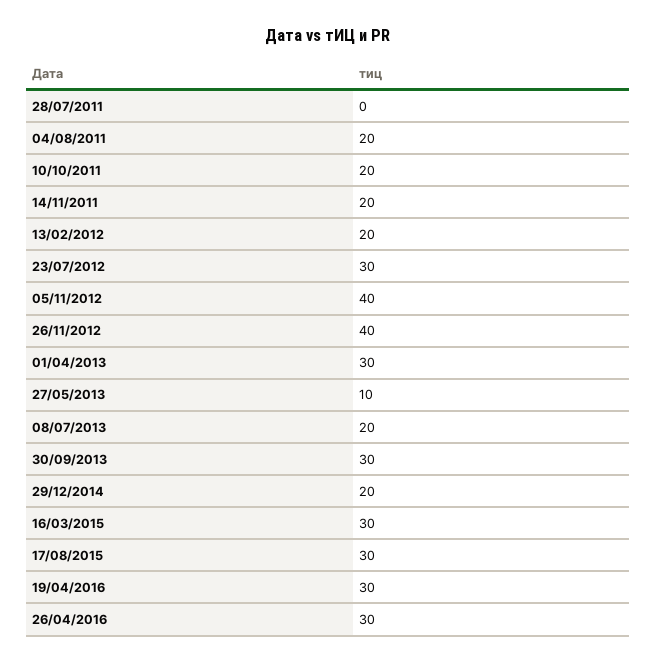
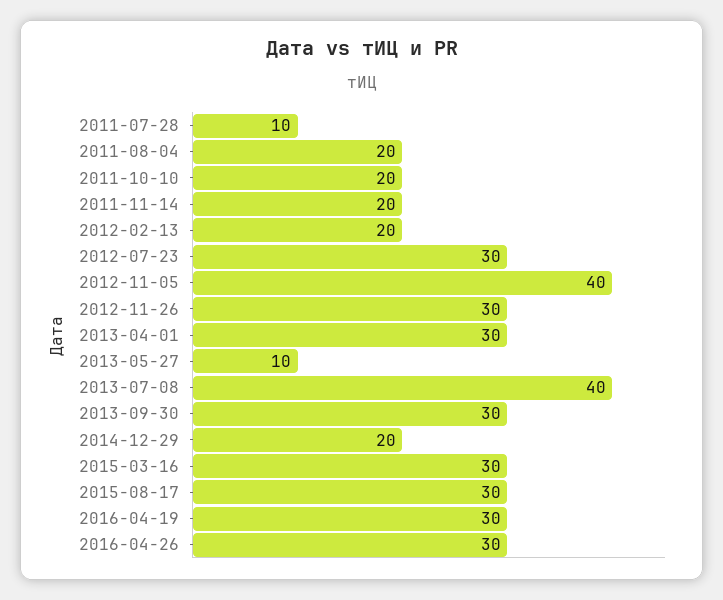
28/07/2011: 0 -> 10
26/11/2012: 40 -> 30
08/07/2013: 20 -> 40

